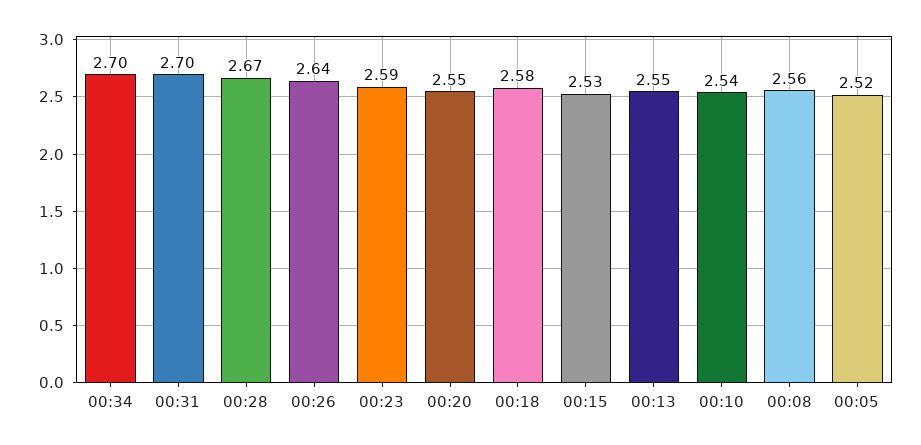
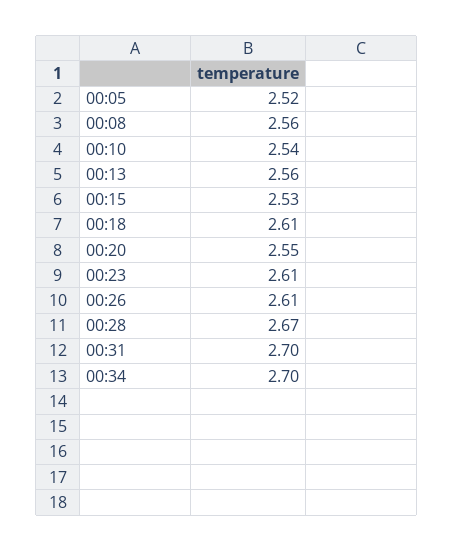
00:26: 2.64 -> 2.61
00:23: 2.59 -> 2.61
00:18: 2.58 -> 2.61
00:13: 2.55 -> 2.56

